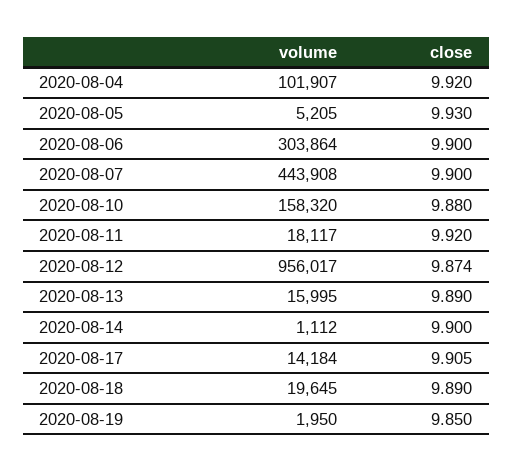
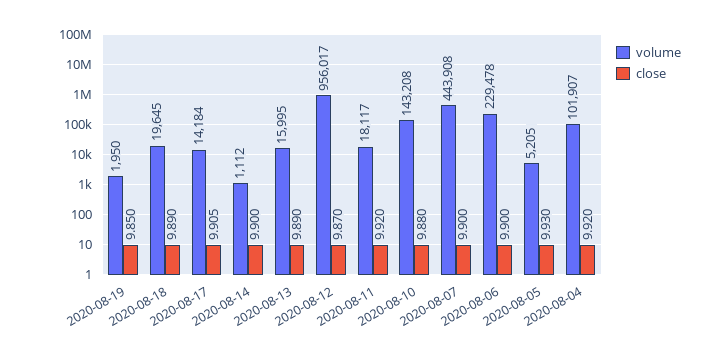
volume, 2020-08-06: 303864 -> 229478
volume, 2020-08-10: 158320 -> 143208
close, 2020-08-12: 9.874 -> 9.87

